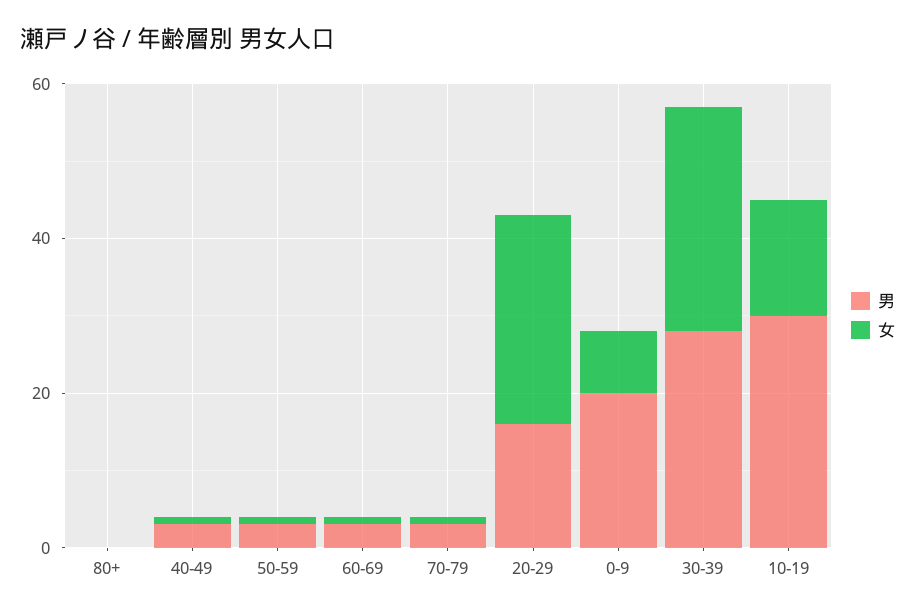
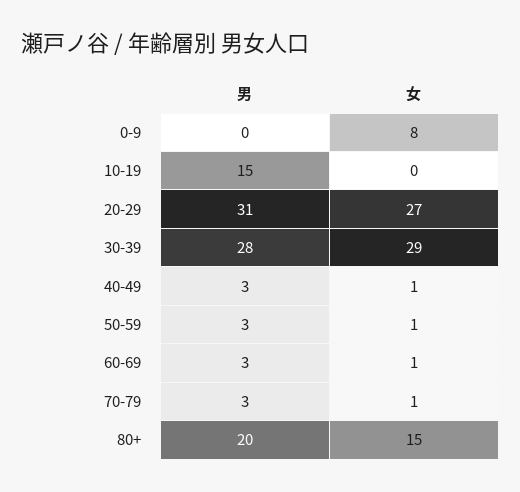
男, 80+: 0 -> 20
女, 80+: 0 -> 15
男, 20-29: 15 -> 31
男, 0-9: 20 -> 0
男, 10-19: 30 -> 15
女, 10-19: 15 -> 0

